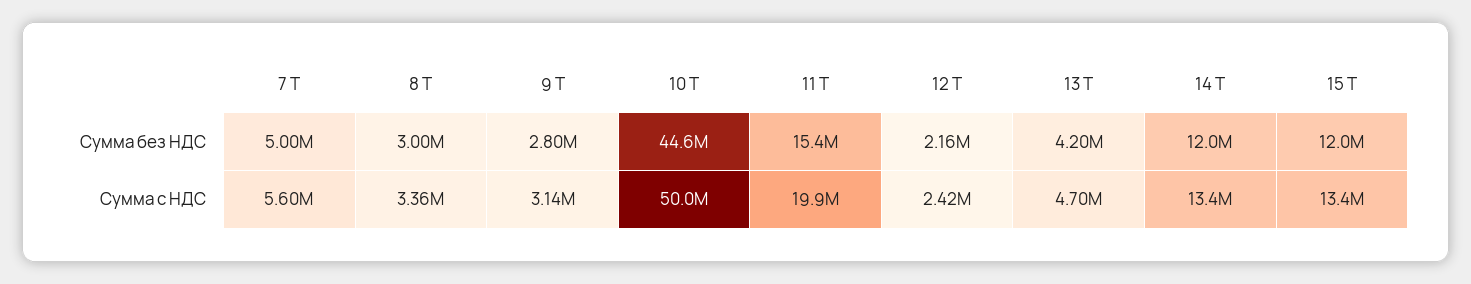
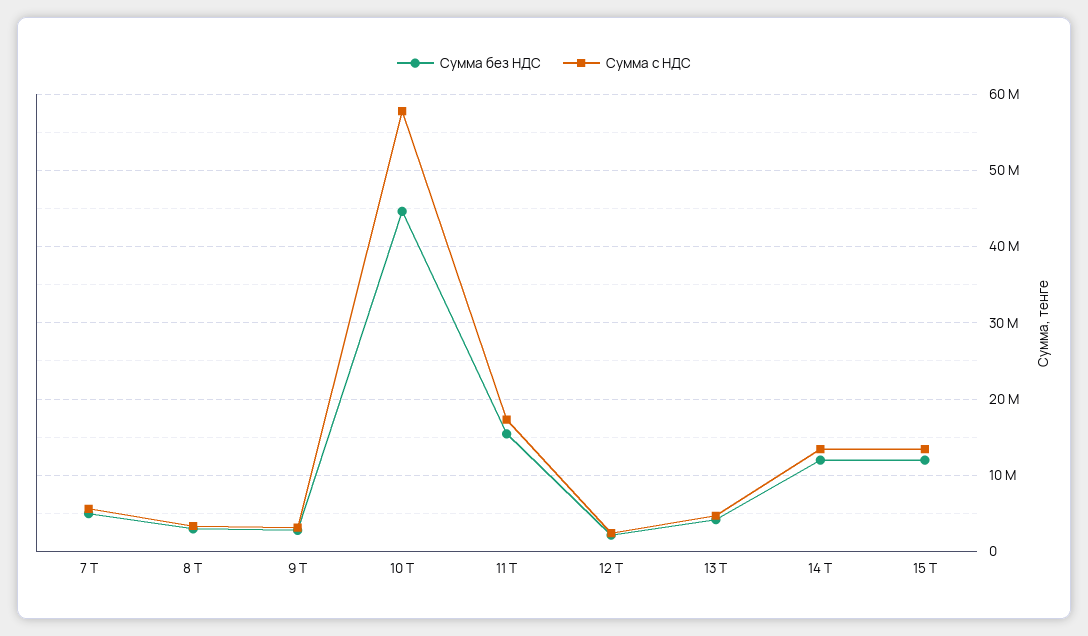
Сумма с НДС, 10 Т: 50000000 -> 58000000
Сумма с НДС, 11 Т: 19900000 -> 17000000

